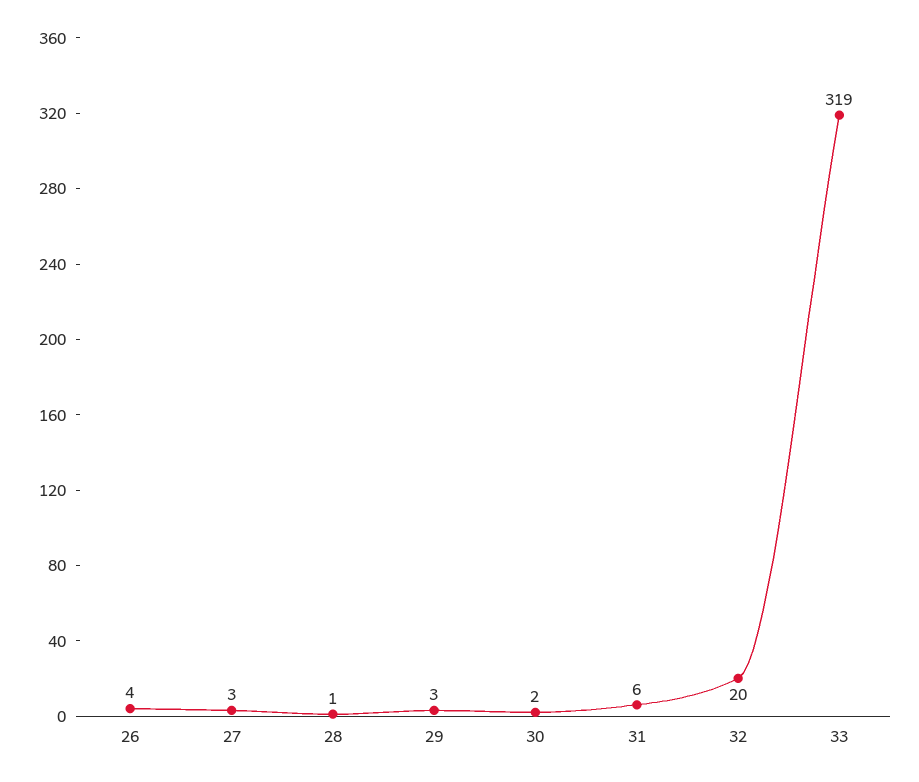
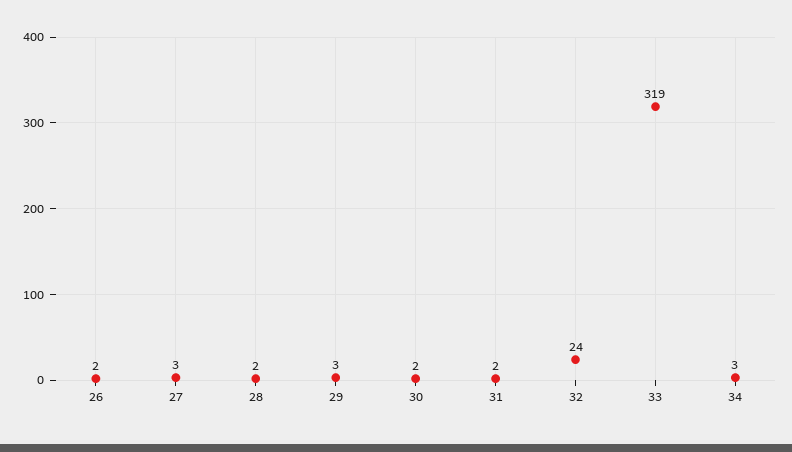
26: 4 -> 2
28: 1 -> 2
31: 6 -> 2
32: 20 -> 24
34: none -> 3

